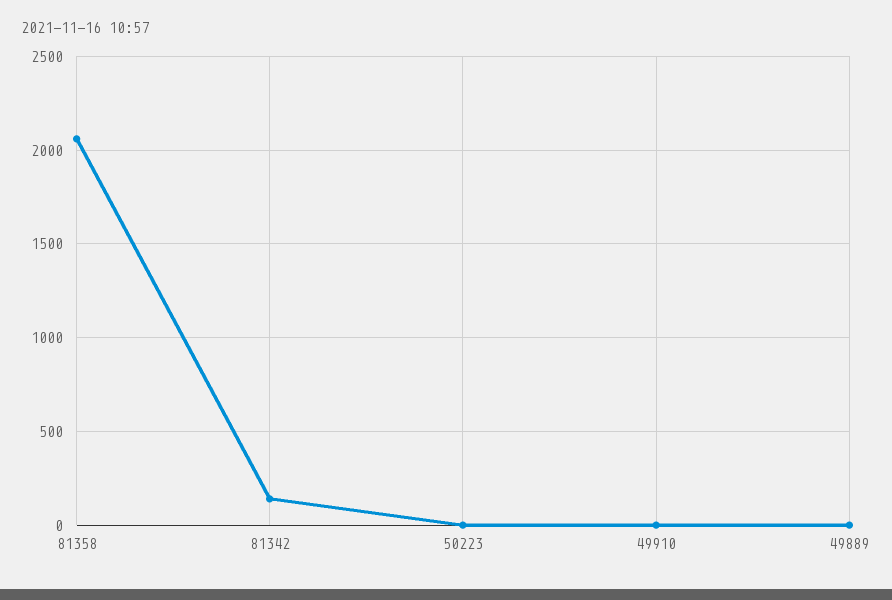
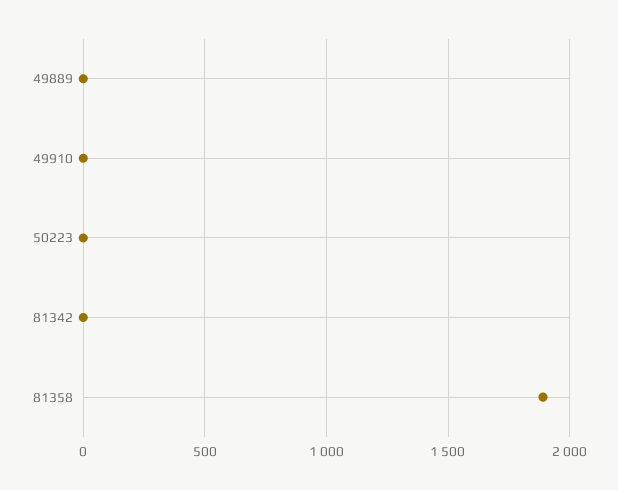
81358: 2050 -> 1900
81342: 150 -> 0

